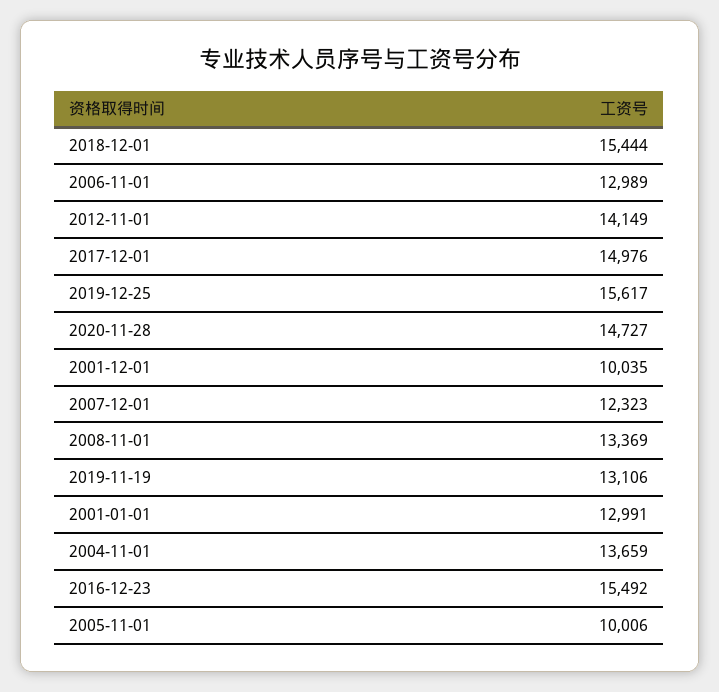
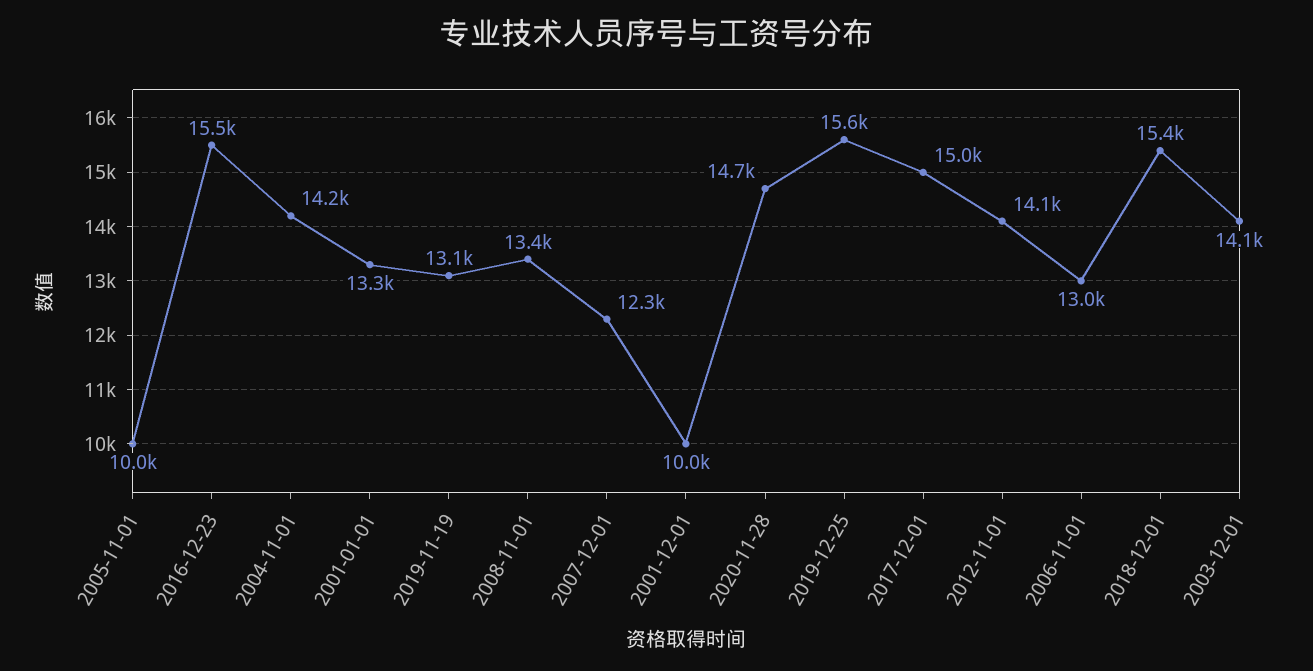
2001-01-01: 12991 -> 13300
2004-11-01: 13659 -> 14200
2003-12-01: none -> 14100

